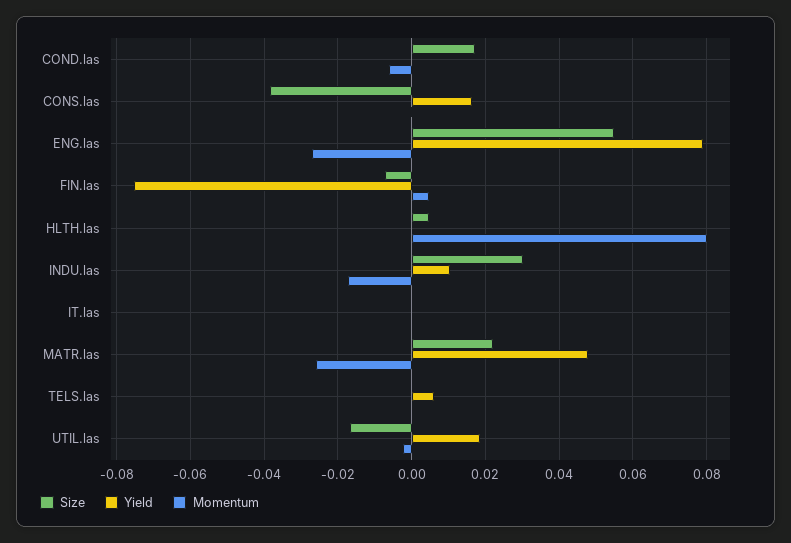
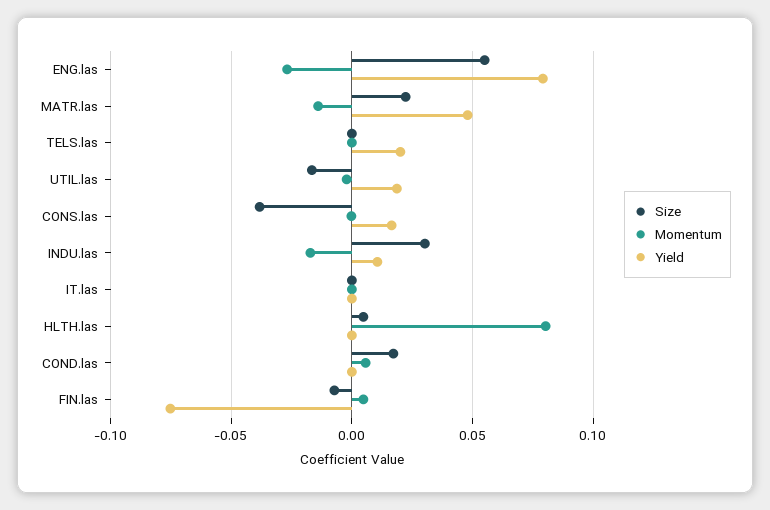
Momentum, COND.las: -0.006 -> 0.005
Momentum, MATR.las: -0.026 -> -0.015
Yield, TELS.las: 0.006 -> 0.02

